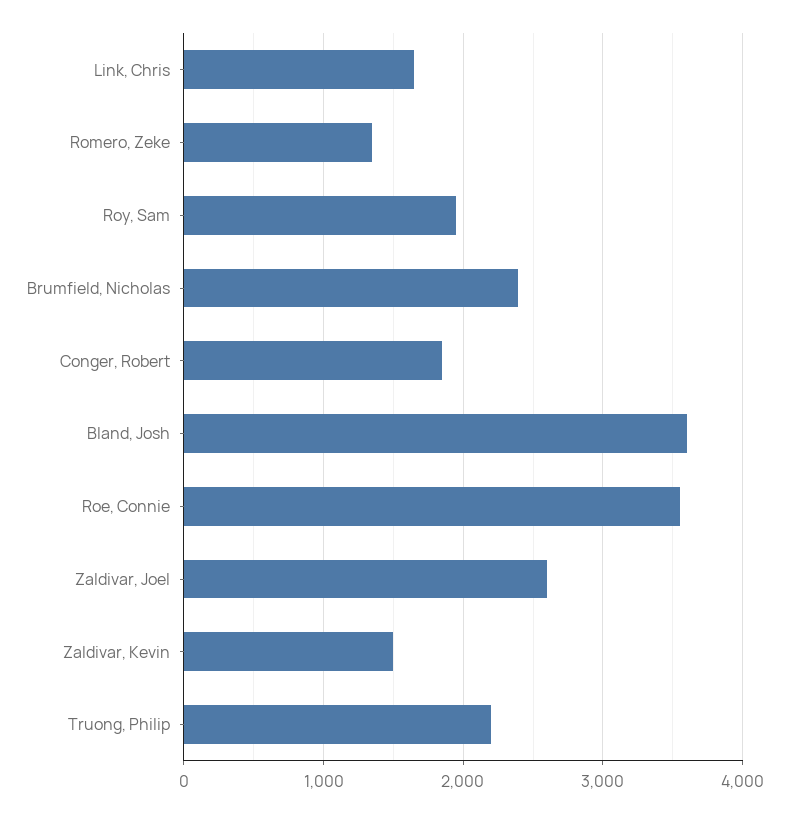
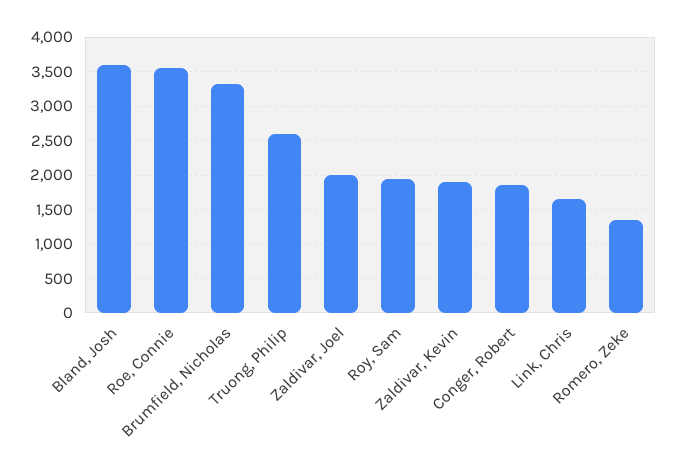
Brumfield, Nicholas: 2400 -> 3300
Zaldivar, Joel: 2600 -> 2000
Zaldivar, Kevin: 1500 -> 1900
Truong, Philip: 2200 -> 2600

